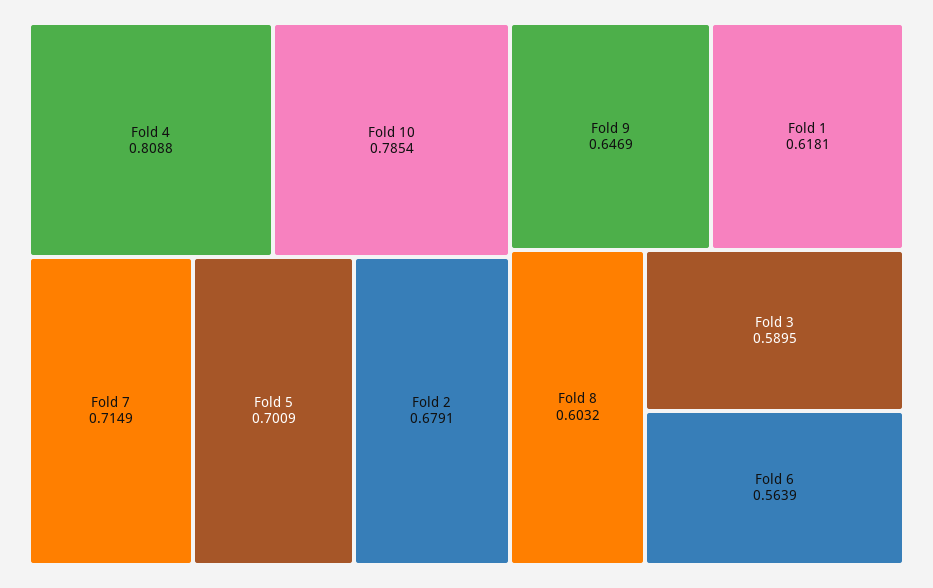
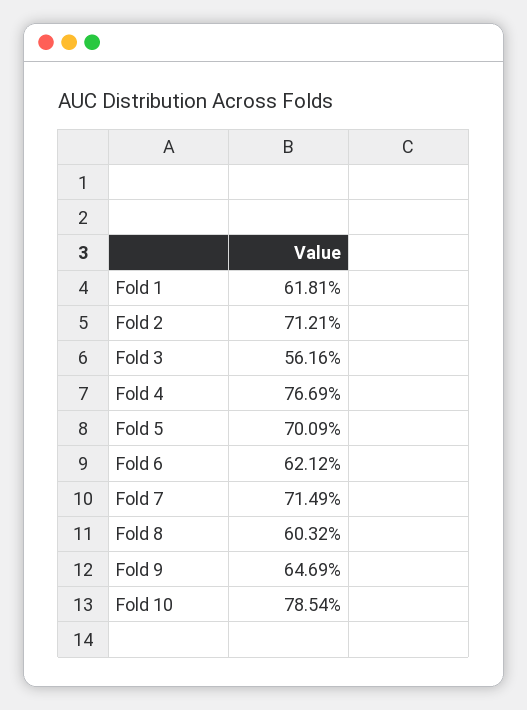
Fold 4: 0.8088 -> 0.7669
Fold 2: 0.6791 -> 0.7121
Fold 3: 0.5895 -> 0.5616
Fold 6: 0.5639 -> 0.6212

